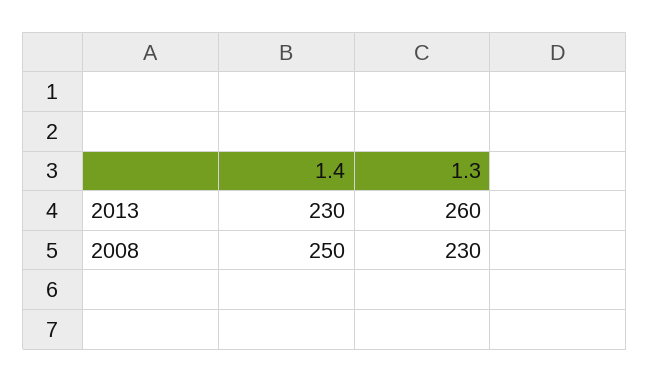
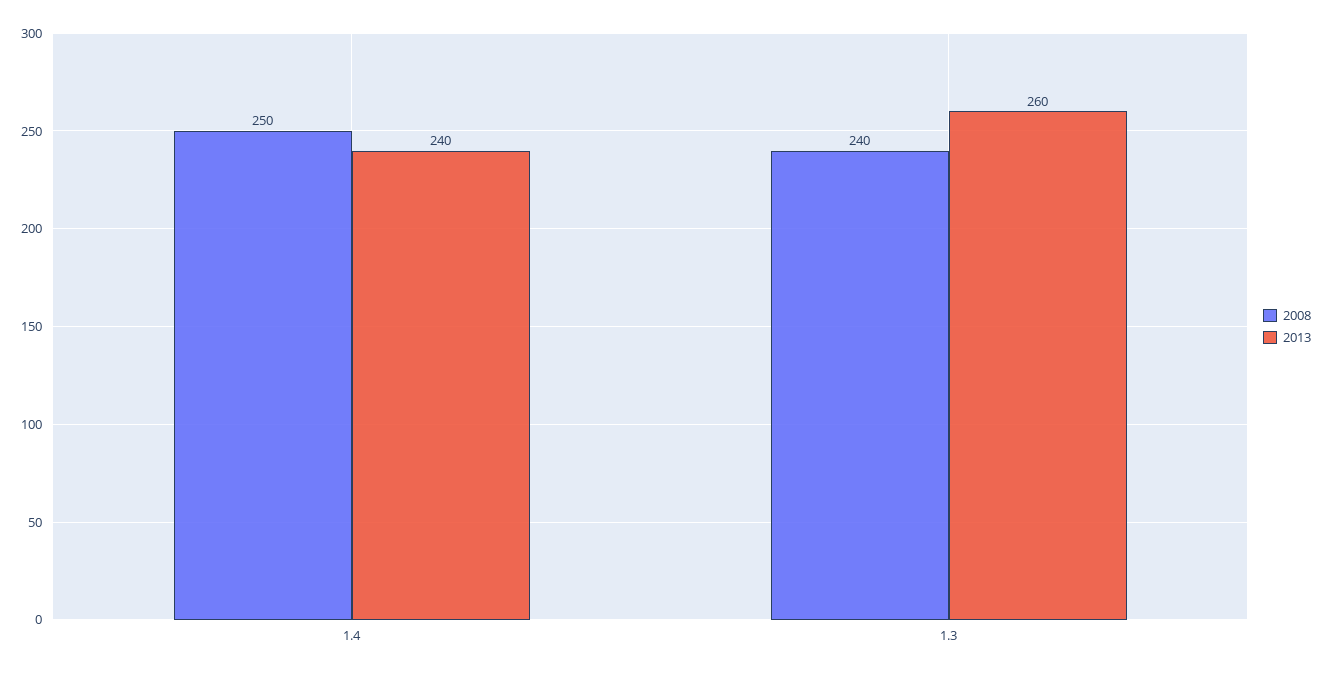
2013, 1.4: 230 -> 240
2008, 1.3: 230 -> 240

